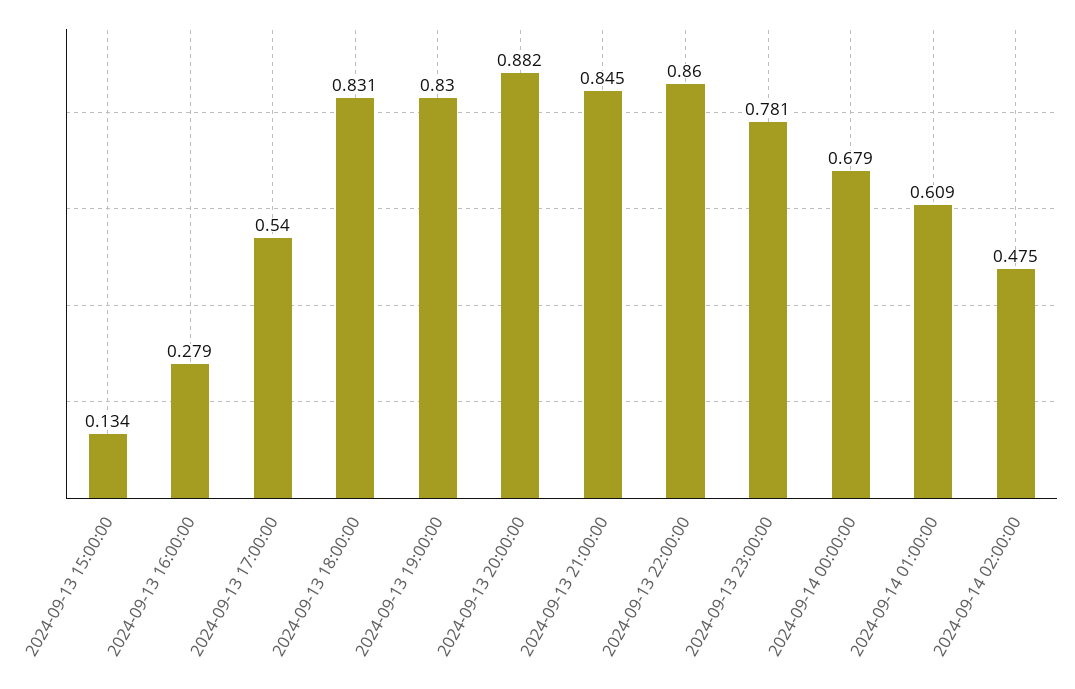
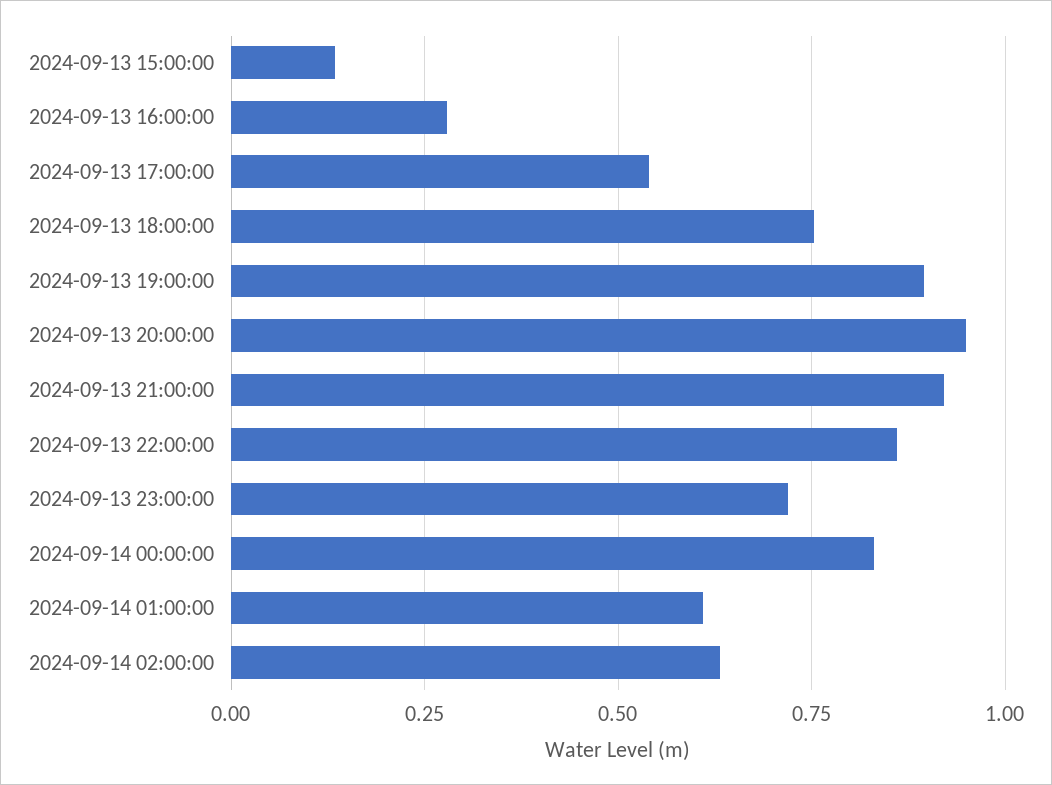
2024-09-13 18:00:00: 0.831 -> 0.75
2024-09-13 19:00:00: 0.83 -> 0.9
2024-09-13 20:00:00: 0.882 -> 0.95
2024-09-13 21:00:00: 0.845 -> 0.925
2024-09-13 23:00:00: 0.781 -> 0.725
2024-09-14 00:00:00: 0.679 -> 0.825
2024-09-14 02:00:00: 0.475 -> 0.625

